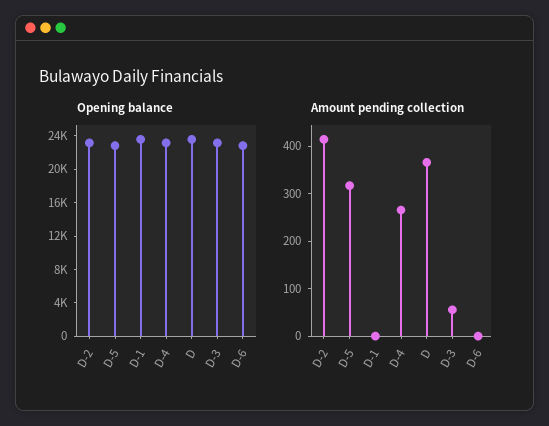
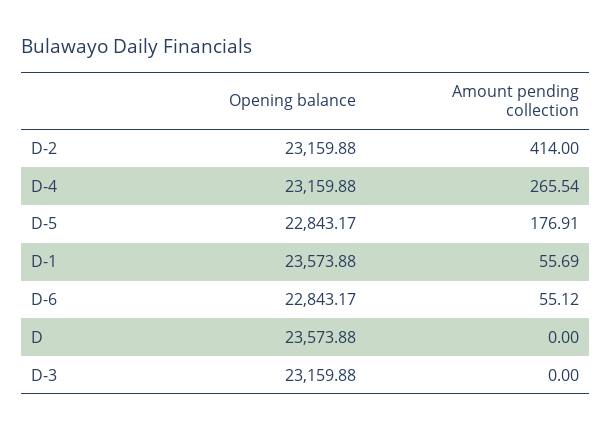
Amount pending collection, D-5: 320 -> 176.91
Amount pending collection, D-1: 0 -> 55.69
Amount pending collection, D: 360 -> 0
Amount pending collection, D-3: 60 -> 0
Amount pending collection, D-6: 0 -> 55.12

